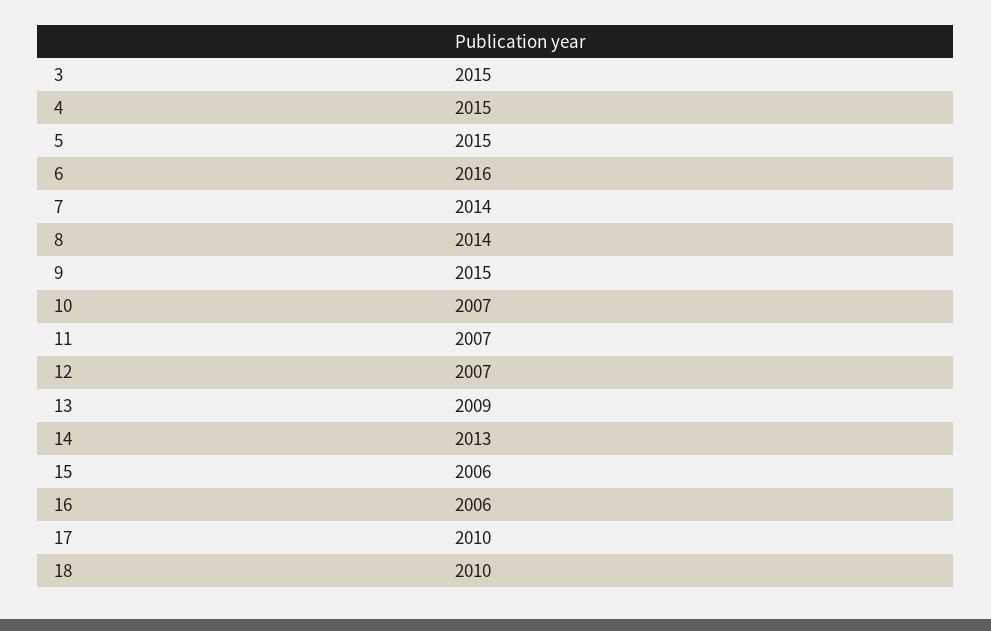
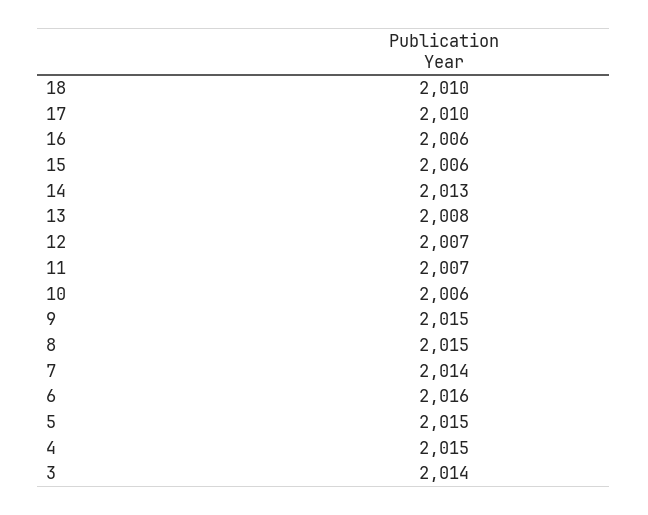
3: 2015 -> 2014
8: 2014 -> 2015
10: 2007 -> 2006
13: 2009 -> 2008

